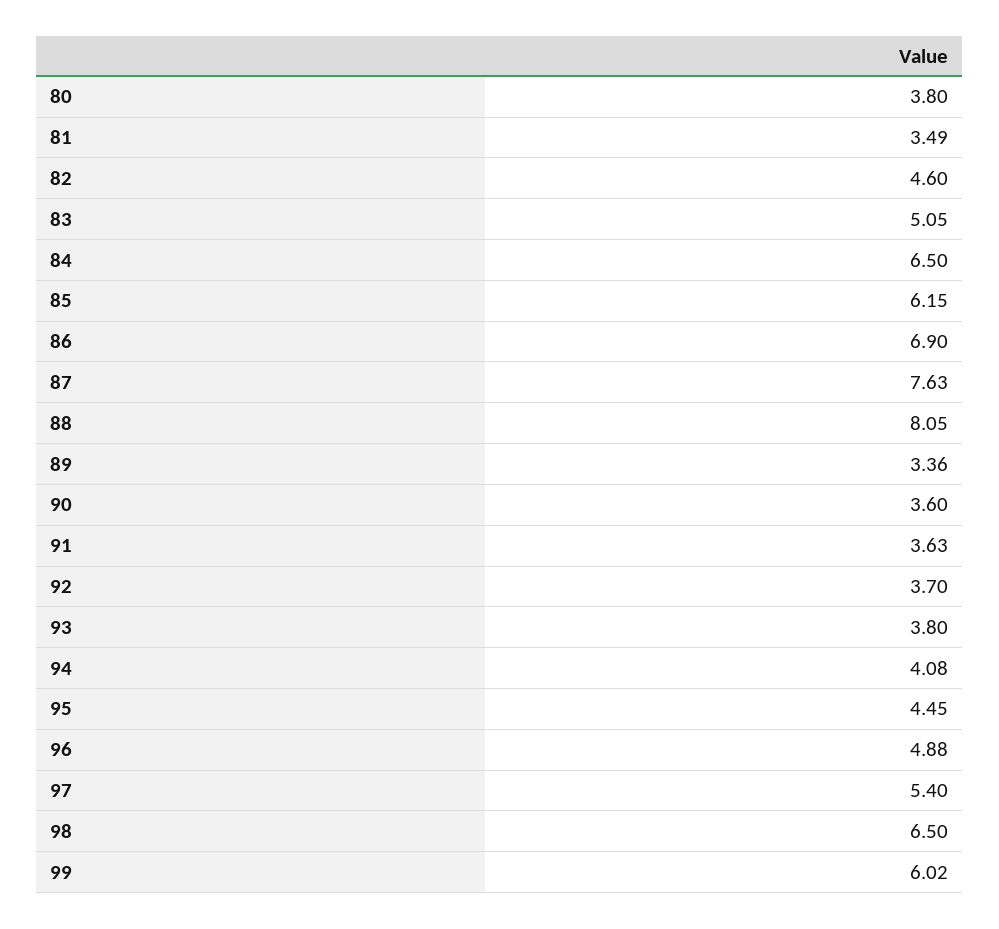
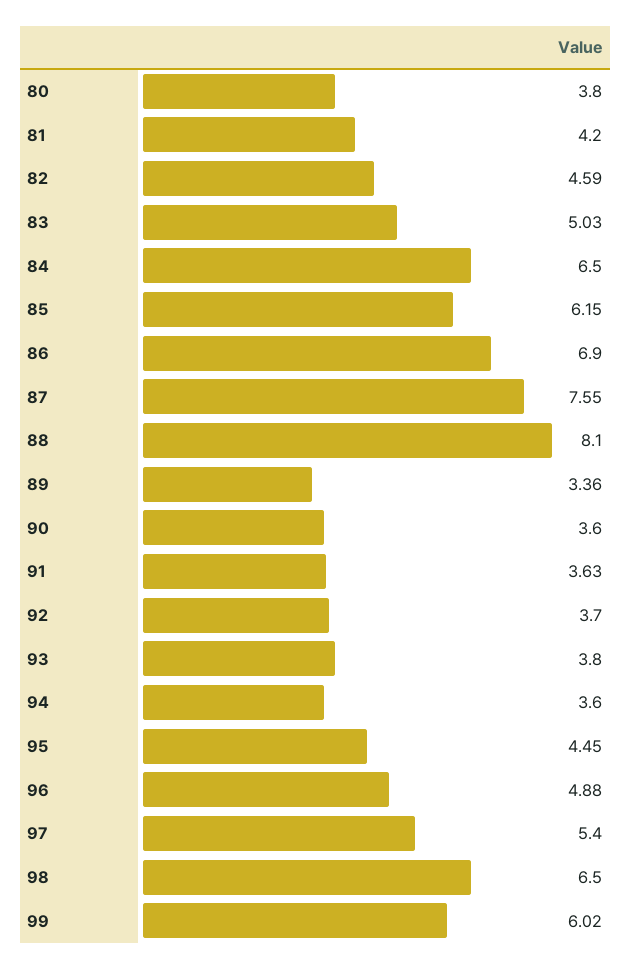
81: 3.49 -> 4.2
82: 4.6 -> 4.59
83: 5.05 -> 5.03
87: 7.63 -> 7.55
88: 8.05 -> 8.1
94: 4.08 -> 3.6

